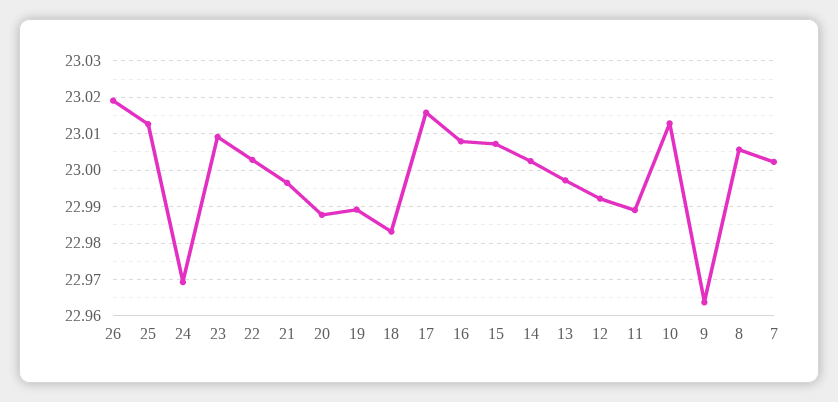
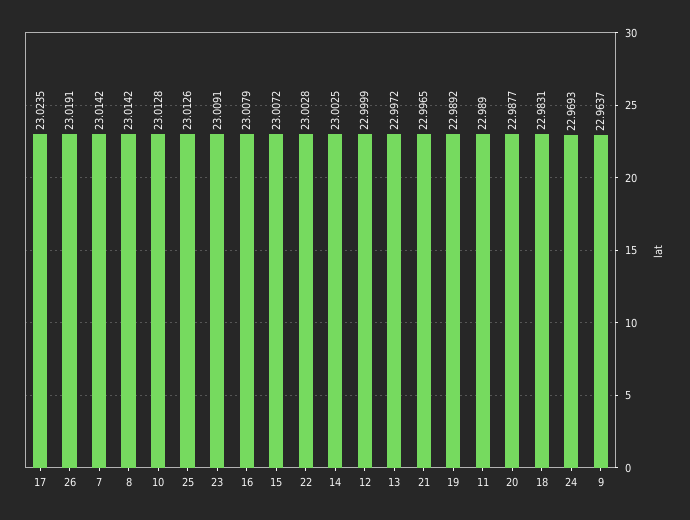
17: 23.016 -> 23.0235
12: 22.992 -> 22.9999
8: 23.006 -> 23.0142
7: 23.002 -> 23.0142

